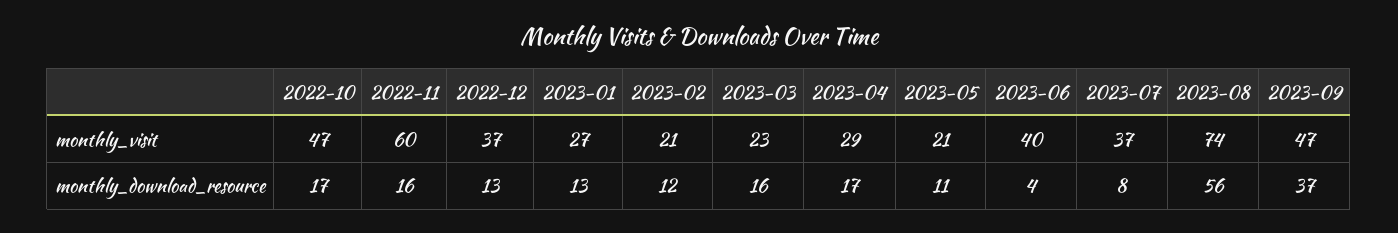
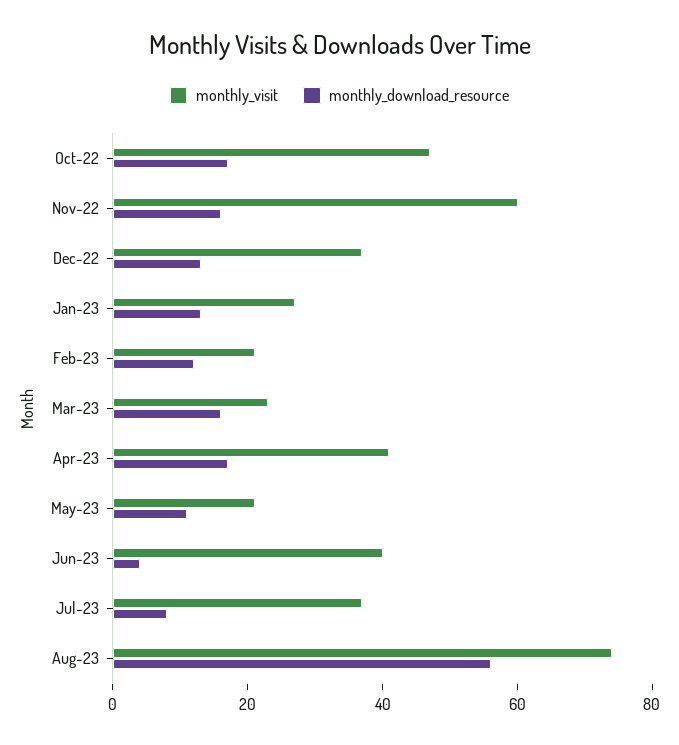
monthly_visit, 2023-04: 29 -> 40
monthly_visit, 2023-09: 47 -> none
monthly_download_resource, 2023-09: 37 -> none

